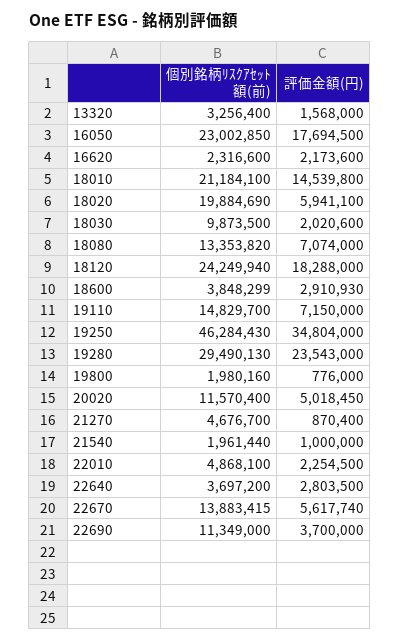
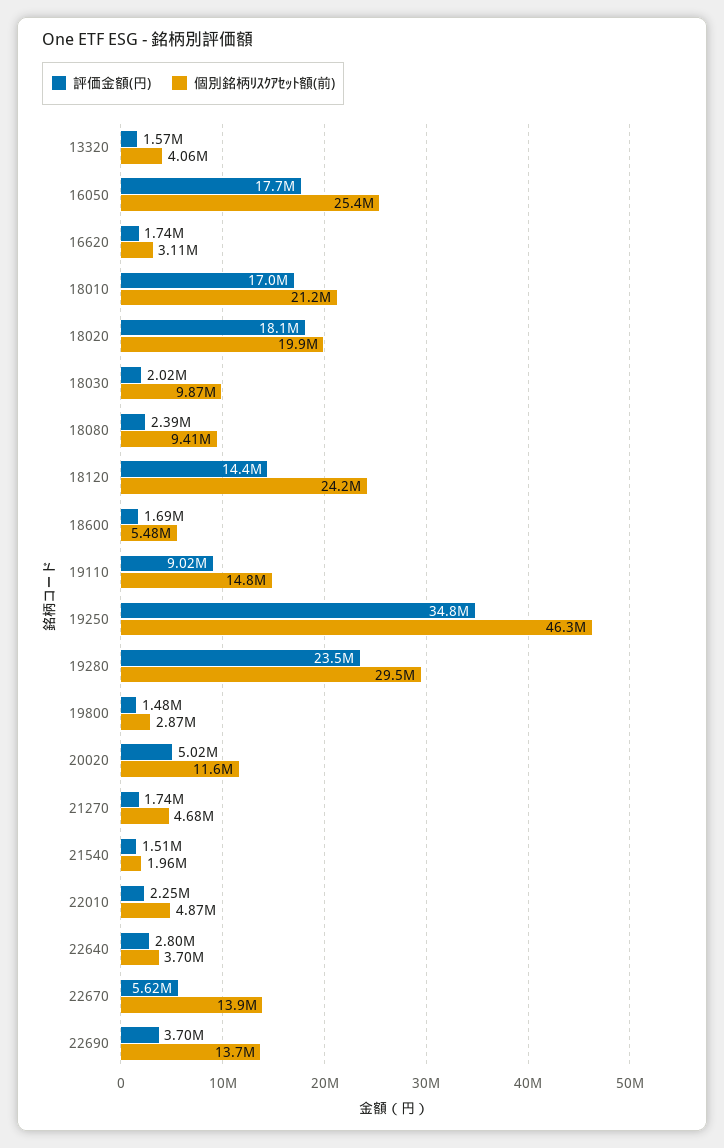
個別銘柄ﾘｽｸｱｾｯﾄ額(前), 13320: 3256400 -> 4060000
個別銘柄ﾘｽｸｱｾｯﾄ額(前), 16050: 23002850 -> 25400000
個別銘柄ﾘｽｸｱｾｯﾄ額(前), 16620: 2316600 -> 3110000
評価金額(円), 16620: 2173600 -> 1740000
評価金額(円), 18010: 14539800 -> 17000000
評価金額(円), 18020: 5941100 -> 18100000
個別銘柄ﾘｽｸｱｾｯﾄ額(前), 18080: 13353820 -> 9410000
評価金額(円), 18080: 7074000 -> 2390000
評価金額(円), 18120: 18288000 -> 14400000
個別銘柄ﾘｽｸｱｾｯﾄ額(前), 18600: 3848299 -> 5480000
評価金額(円), 18600: 2910930 -> 1690000
評価金額(円), 19110: 7150000 -> 9020000
個別銘柄ﾘｽｸｱｾｯﾄ額(前), 19800: 1980160 -> 2870000
評価金額(円), 19800: 776000 -> 1480000
評価金額(円), 21270: 870400 -> 1740000
評価金額(円), 21540: 1000000 -> 1510000
個別銘柄ﾘｽｸｱｾｯﾄ額(前), 22690: 11349000 -> 13700000

